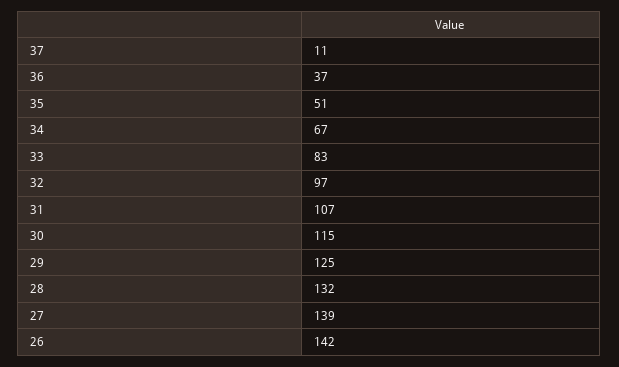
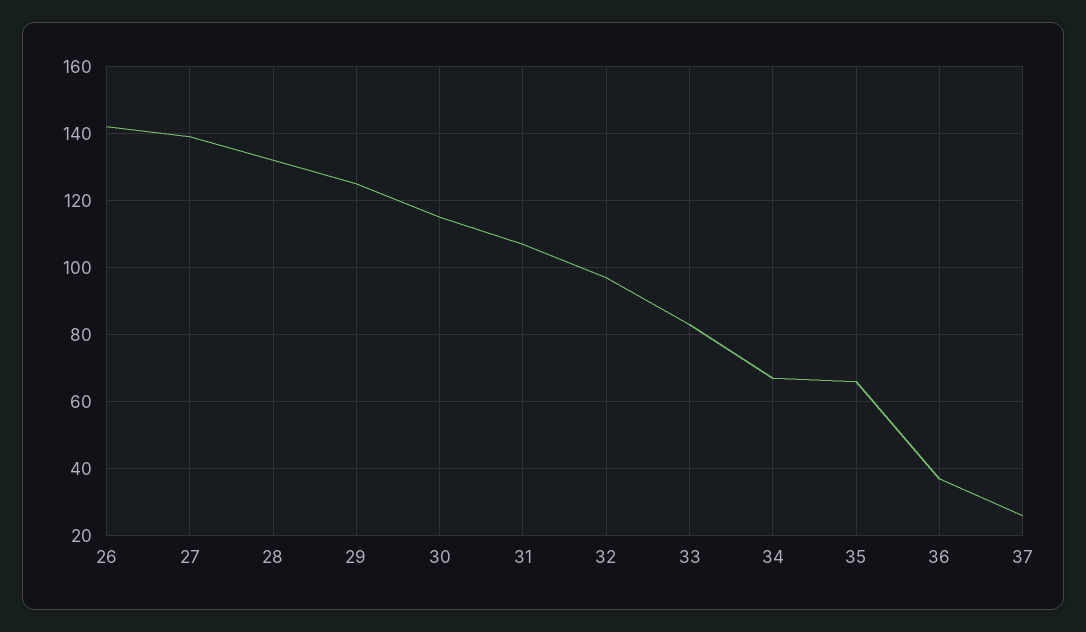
37: 11 -> 25
35: 51 -> 65

